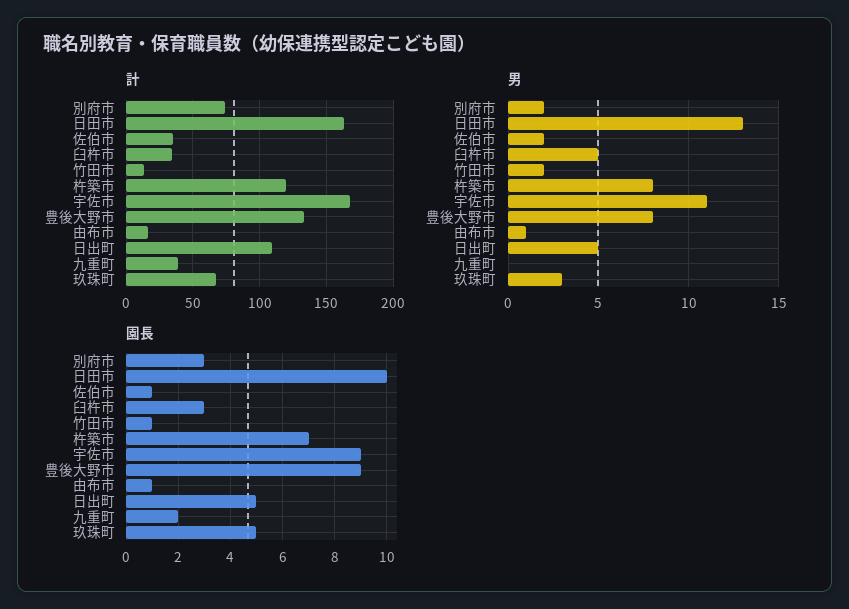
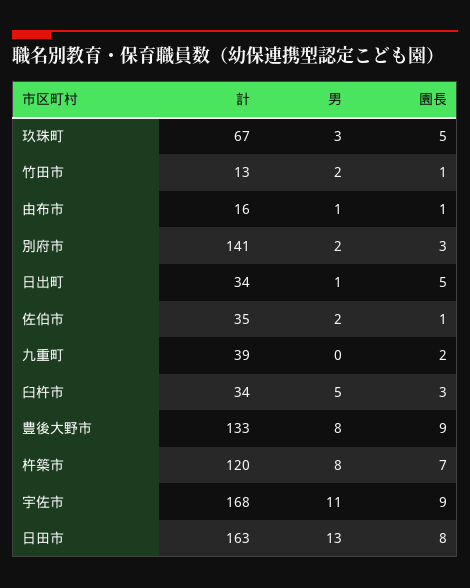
計, 別府市: 75 -> 141
計, 日出町: 110 -> 34
男, 日出町: 5 -> 1
園長, 日田市: 10 -> 8

